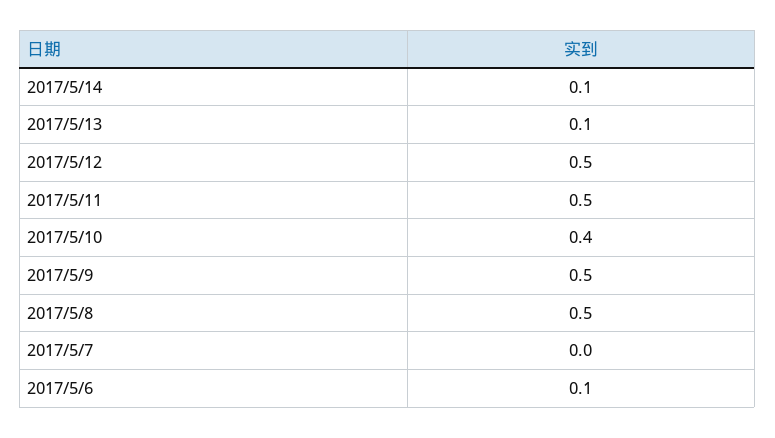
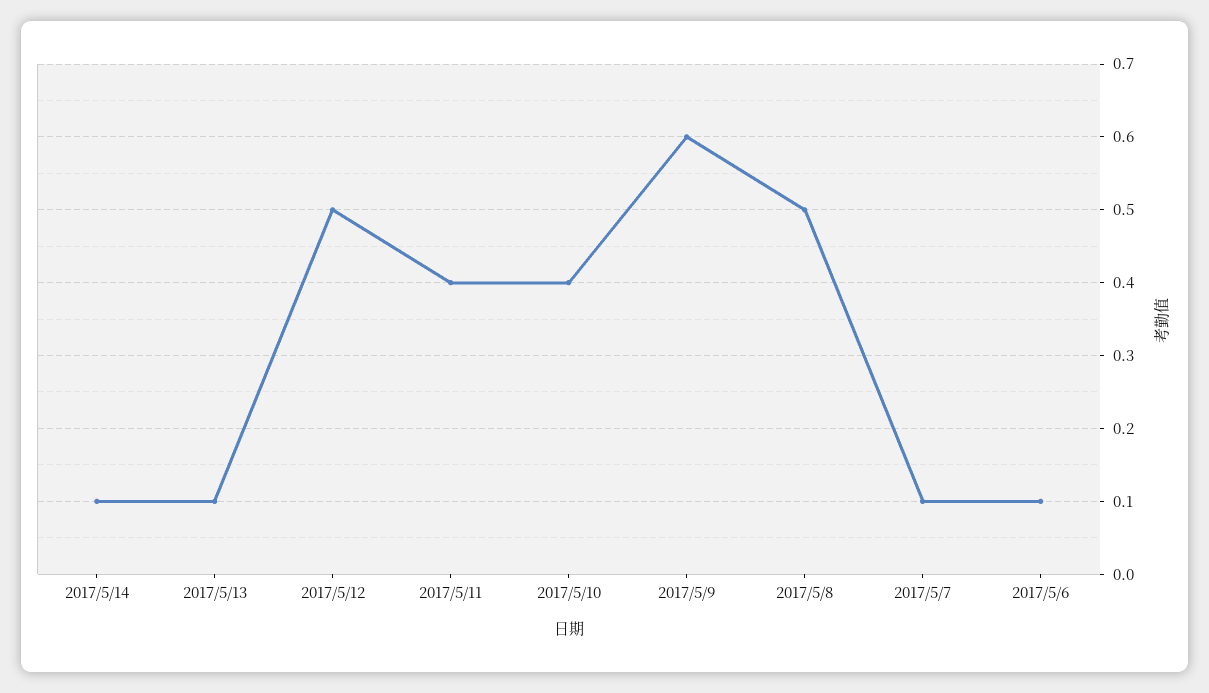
2017/5/11: 0.5 -> 0.4
2017/5/9: 0.5 -> 0.6
2017/5/7: 0 -> 0.1

